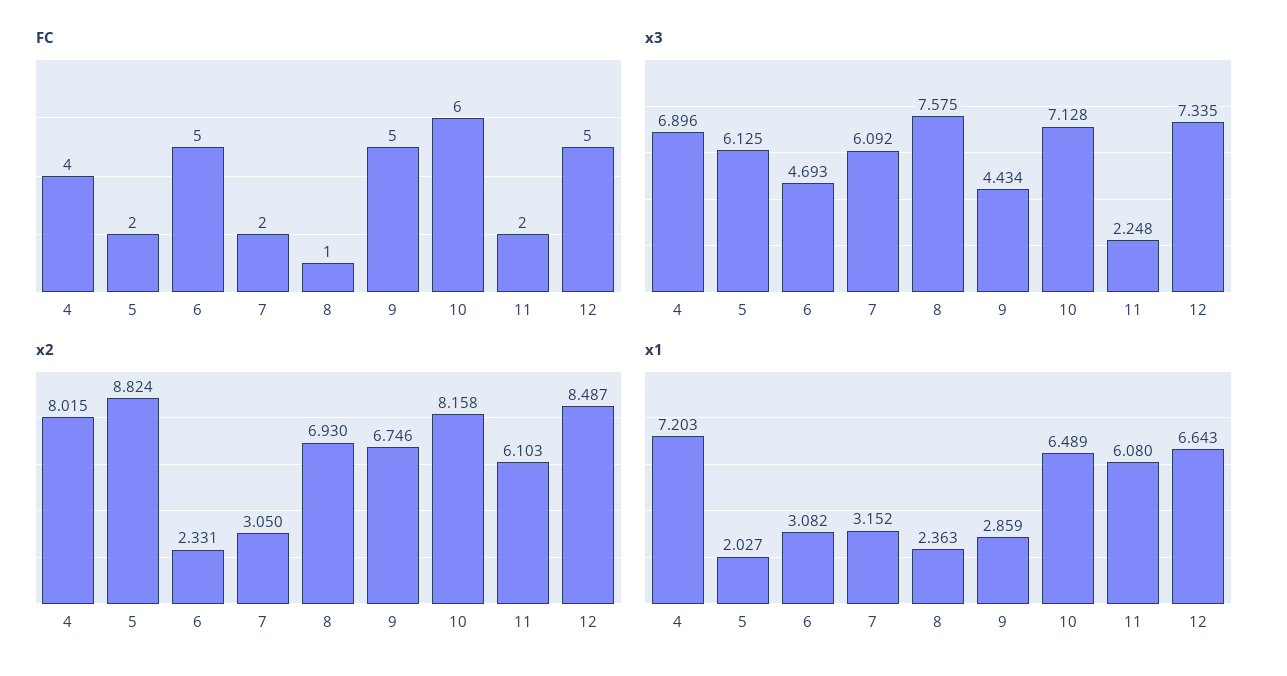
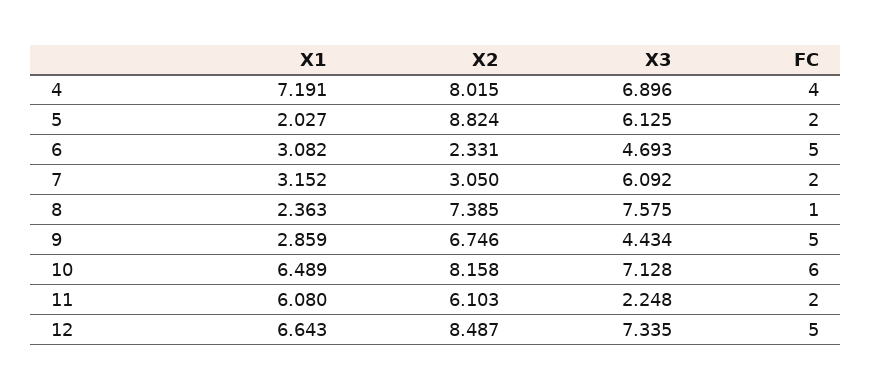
x2, 8: 6.93 -> 7.385
x1, 4: 7.203 -> 7.191

